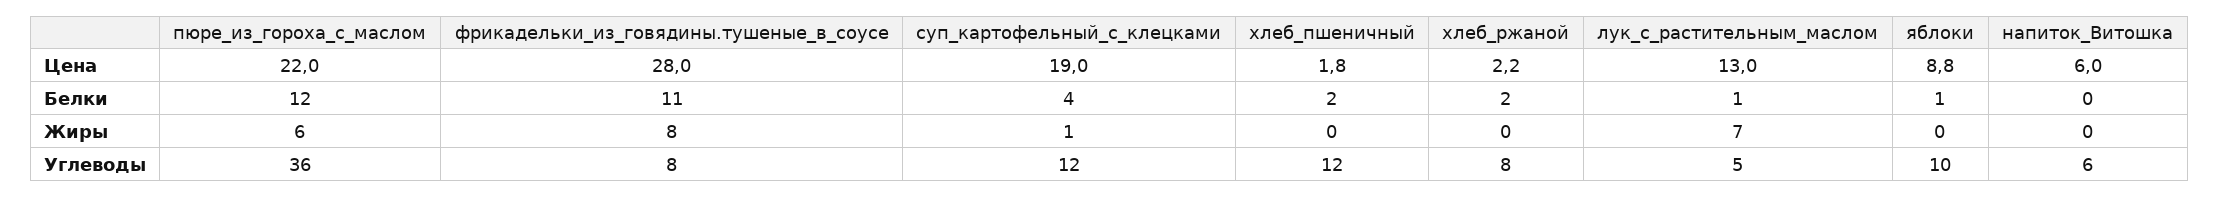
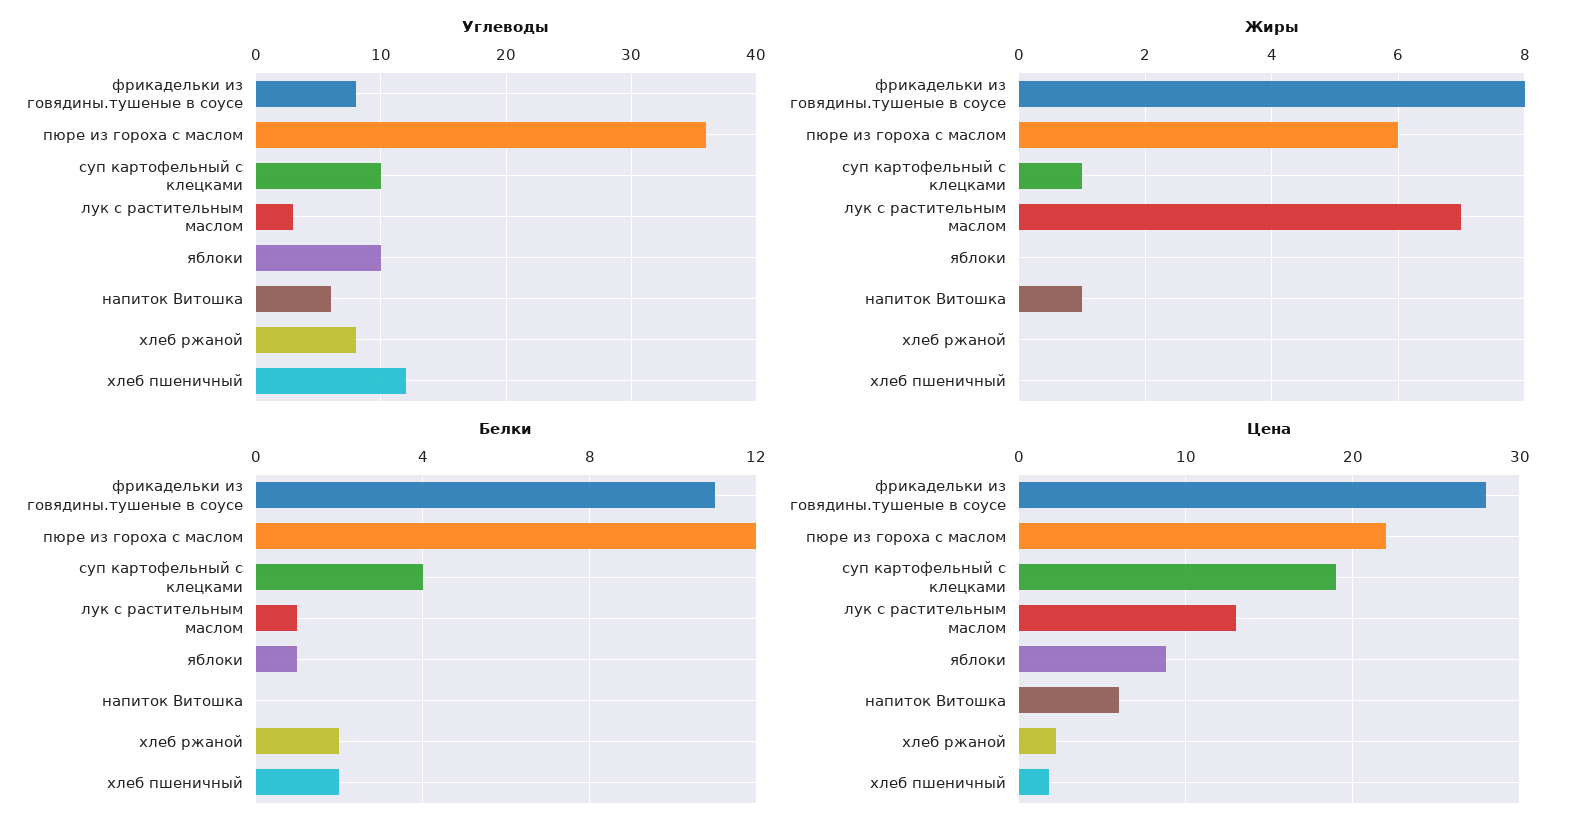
Жиры, напиток_Витошка: 0 -> 1
Углеводы, суп_картофельный_с_клецками: 12 -> 10
Углеводы, лук_с_растительным_маслом: 5 -> 3

